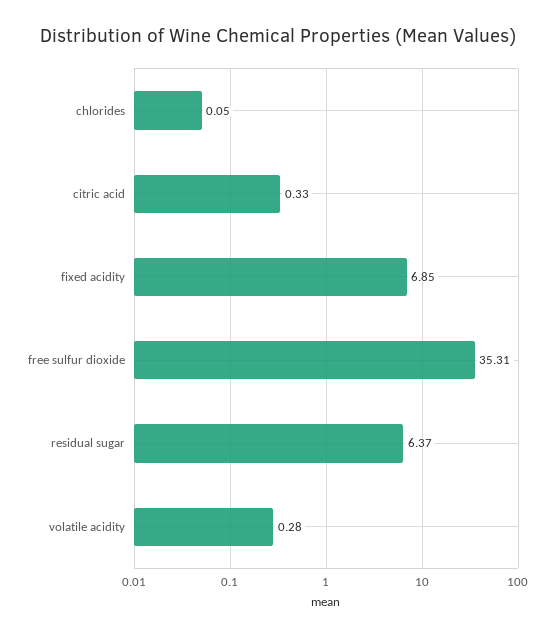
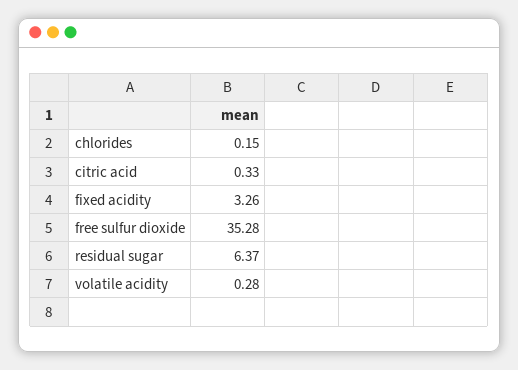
chlorides: 0.05 -> 0.15
fixed acidity: 6.85 -> 3.26
free sulfur dioxide: 35.31 -> 35.28

